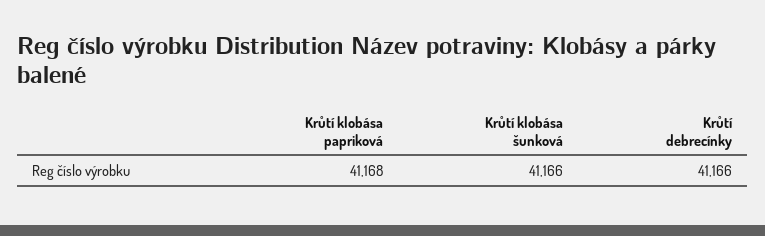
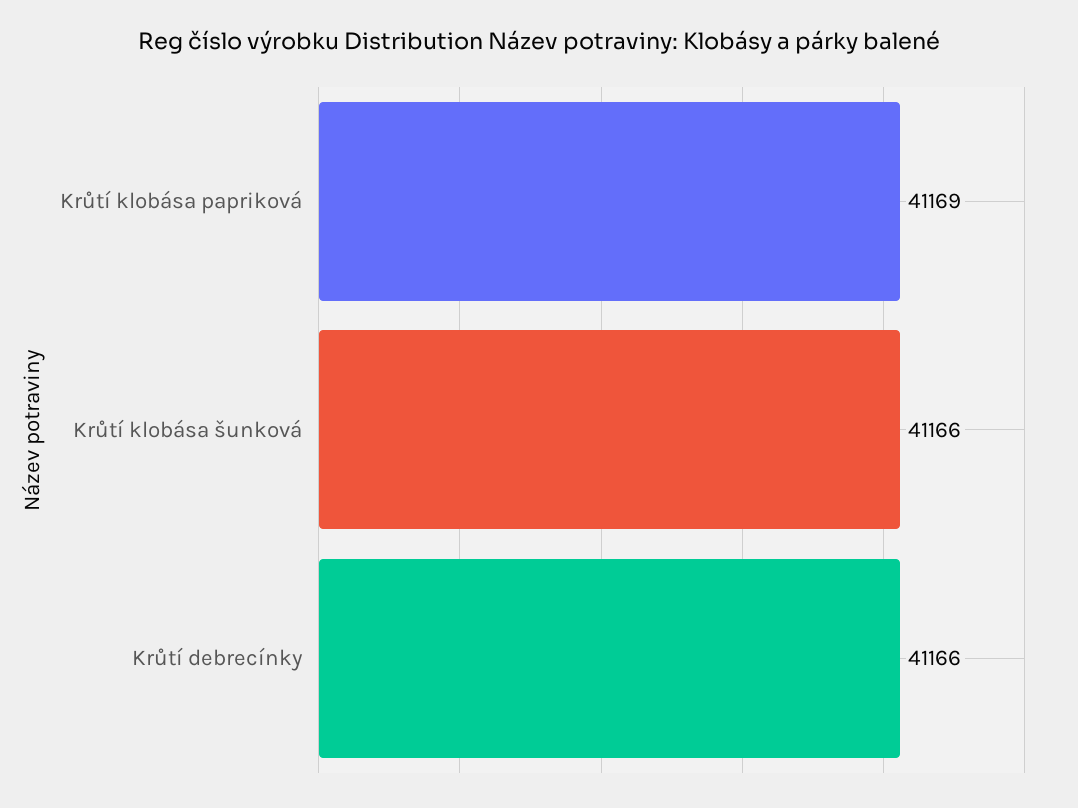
Krůtí klobása papriková: 41168 -> 41169

